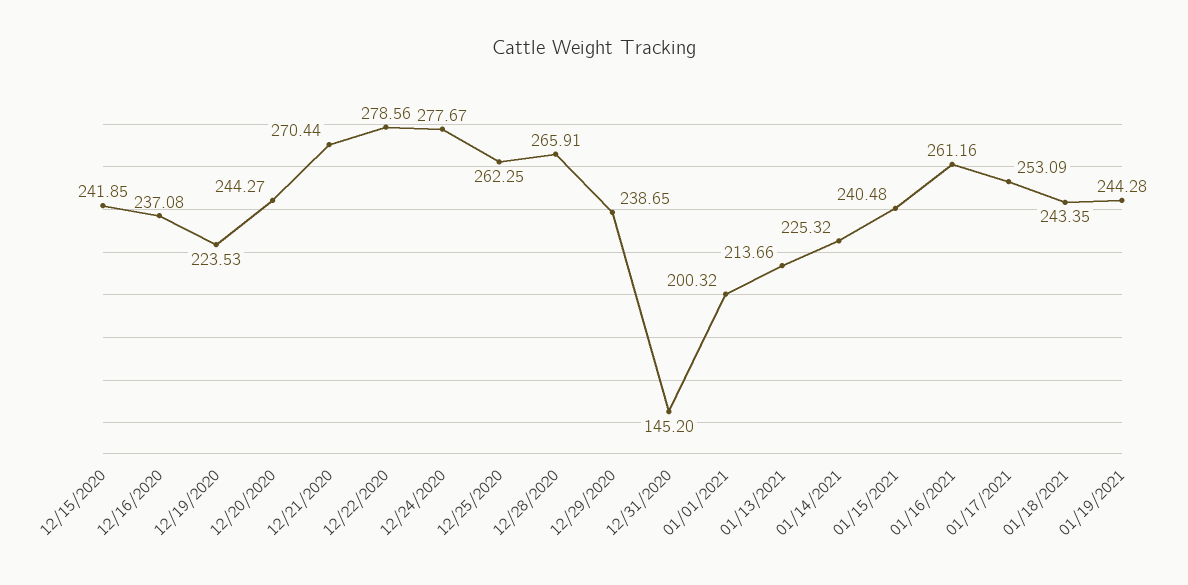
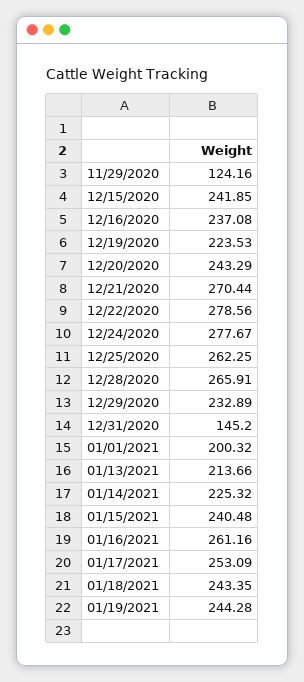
12/20/2020: 244.27 -> 243.29
12/29/2020: 238.65 -> 232.89
11/29/2020: none -> 124.16

